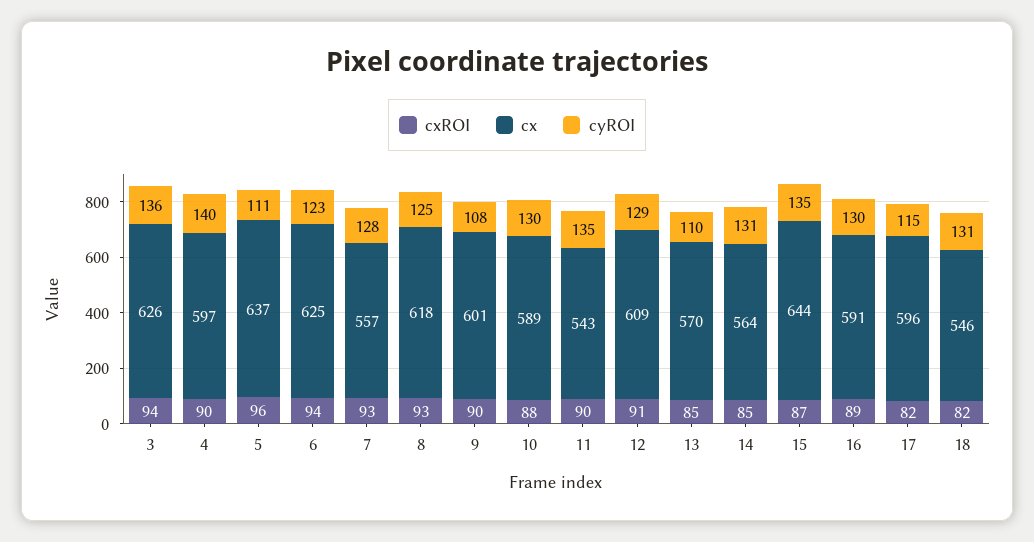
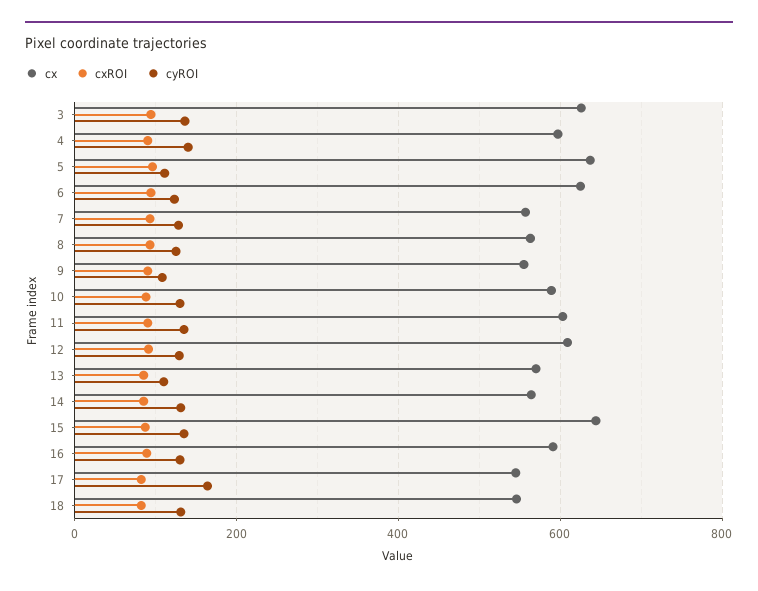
cx, 8: 618 -> 560
cx, 9: 601 -> 560
cx, 11: 543 -> 600
cx, 17: 596 -> 540
cyROI, 17: 115 -> 160

